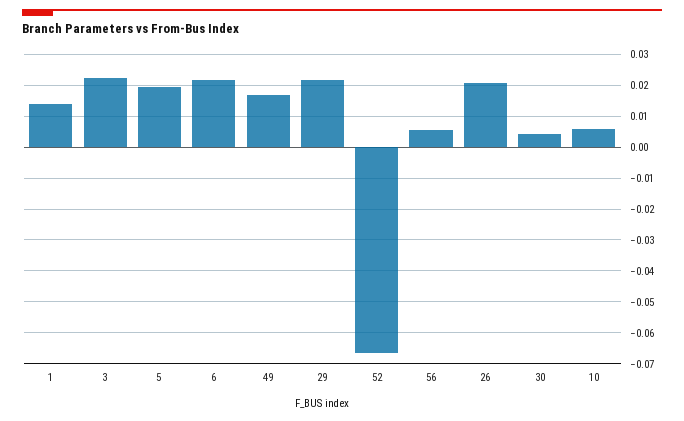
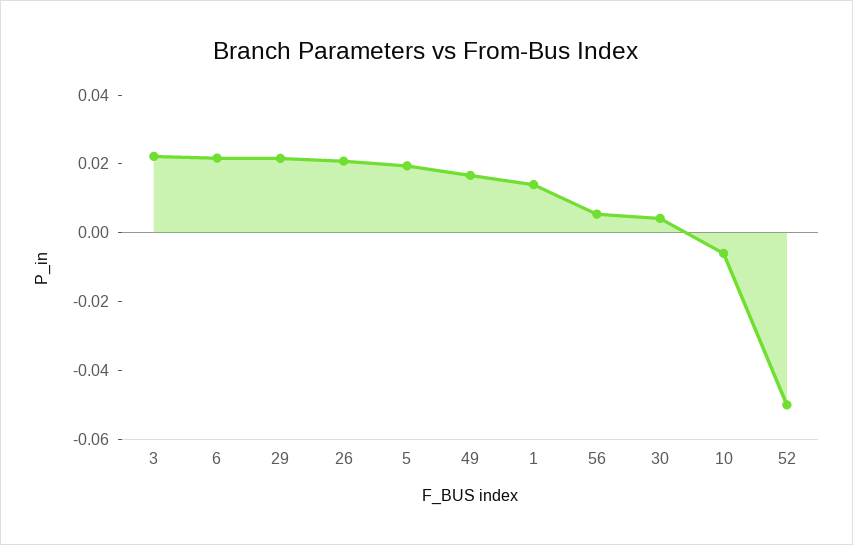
52: -0.066 -> -0.05
10: 0.006 -> -0.005

